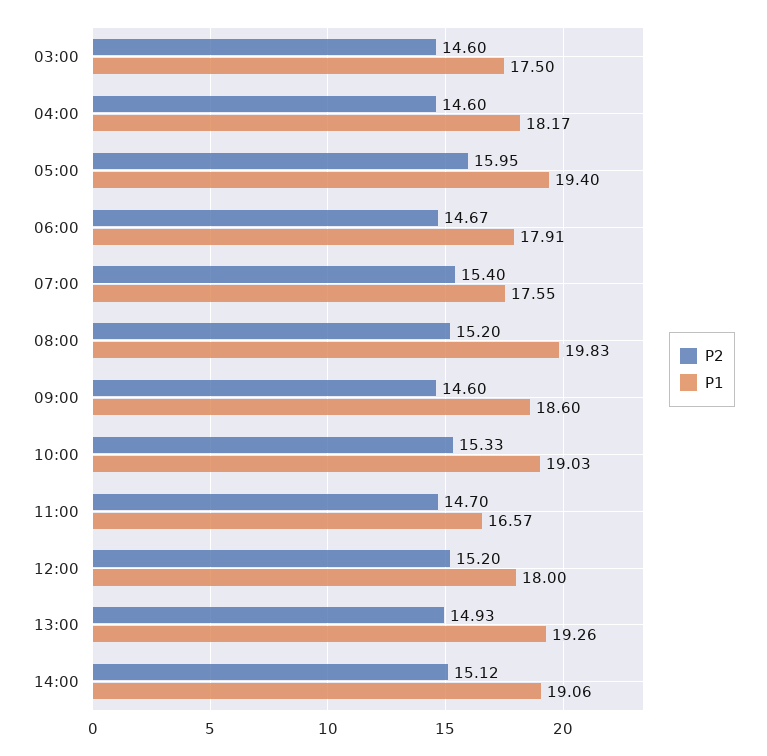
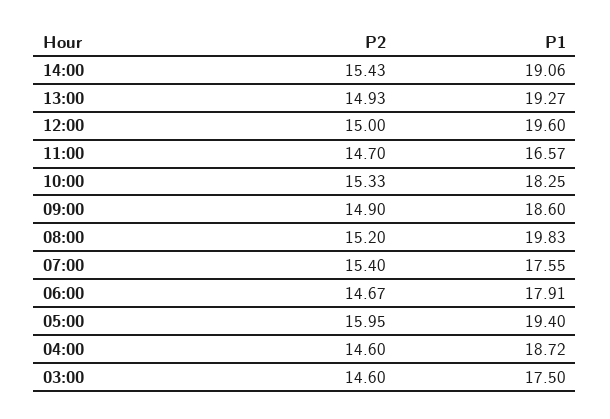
P1, 04:00: 18.17 -> 18.72
P2, 09:00: 14.6 -> 14.9
P1, 10:00: 19.03 -> 18.25
P2, 12:00: 15.2 -> 15
P1, 12:00: 18 -> 19.6
P1, 13:00: 19.26 -> 19.27
P2, 14:00: 15.12 -> 15.43

